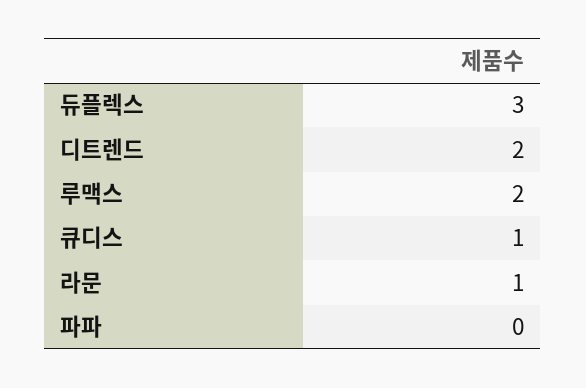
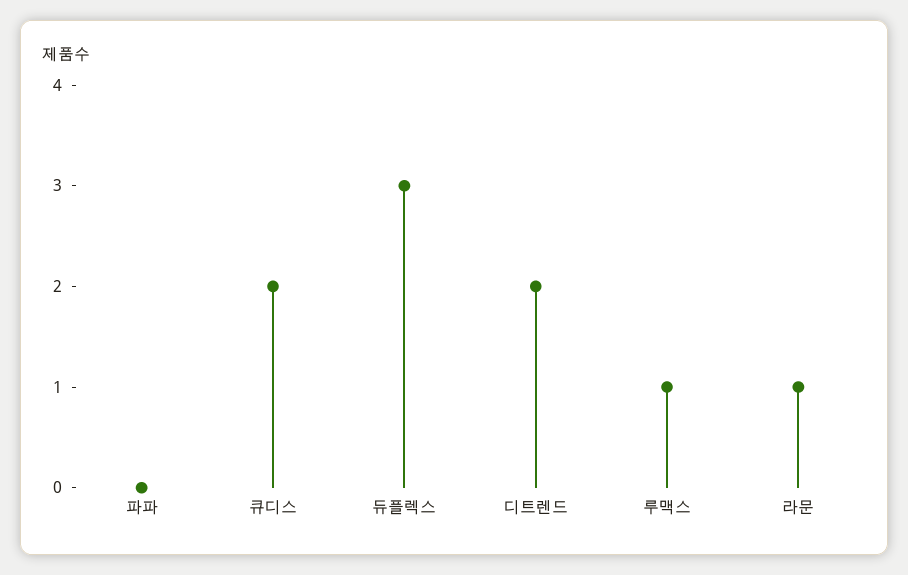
루맥스: 2 -> 1
큐디스: 1 -> 2

